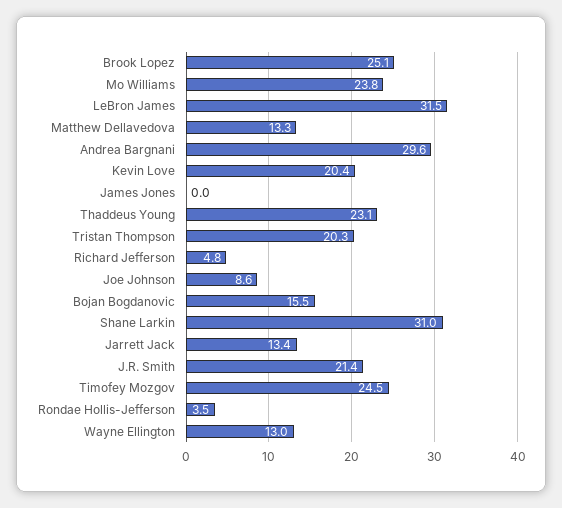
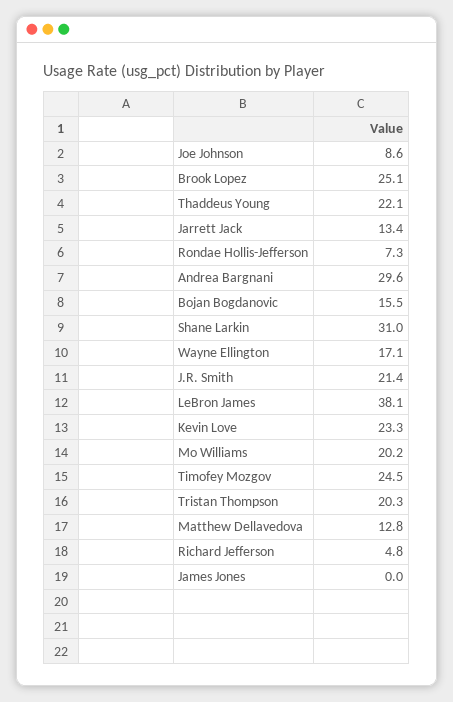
Mo Williams: 23.8 -> 20.2
LeBron James: 31.5 -> 38.1
Matthew Dellavedova: 13.3 -> 12.8
Kevin Love: 20.4 -> 23.3
Thaddeus Young: 23.1 -> 22.1
Rondae Hollis-Jefferson: 3.5 -> 7.3
Wayne Ellington: 13 -> 17.1

